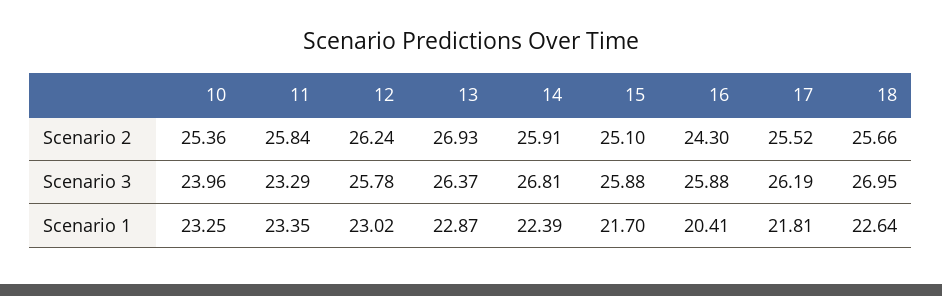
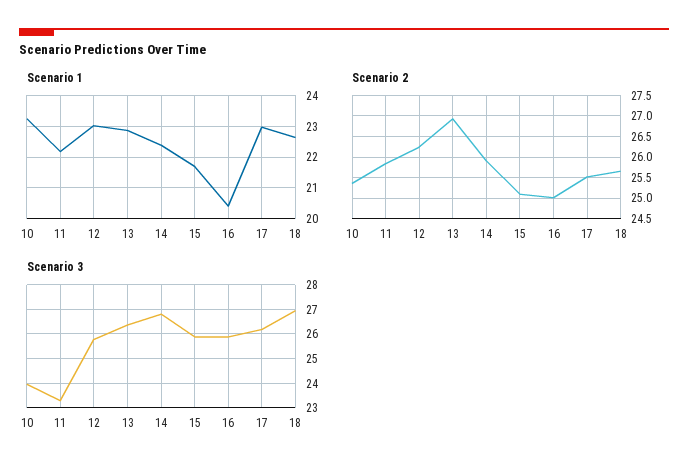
Scenario 2, 16: 24.3 -> 25
Scenario 1, 11: 23.35 -> 22.2
Scenario 1, 17: 21.81 -> 23

